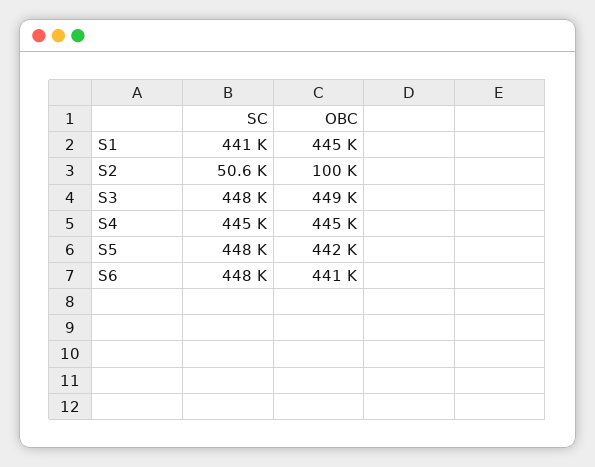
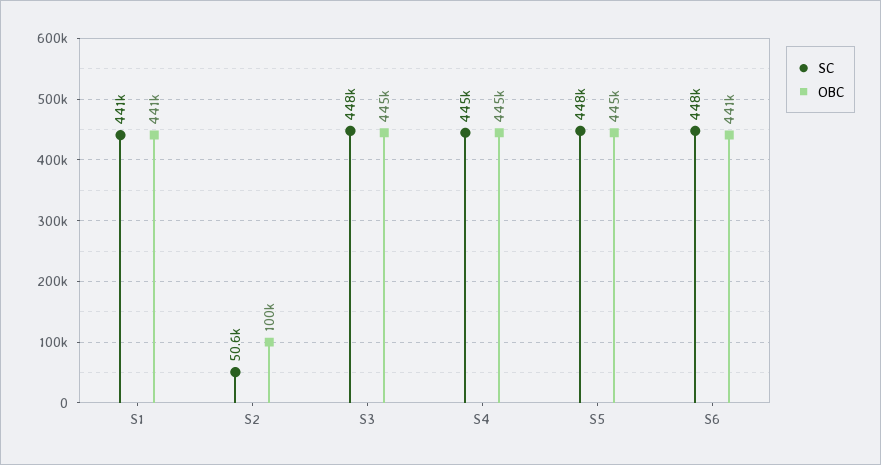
OBC, S1: 445000 -> 441000
OBC, S3: 449000 -> 445000
OBC, S5: 442000 -> 445000

